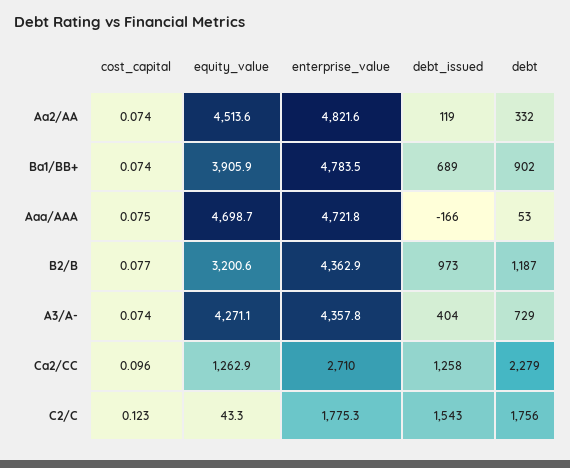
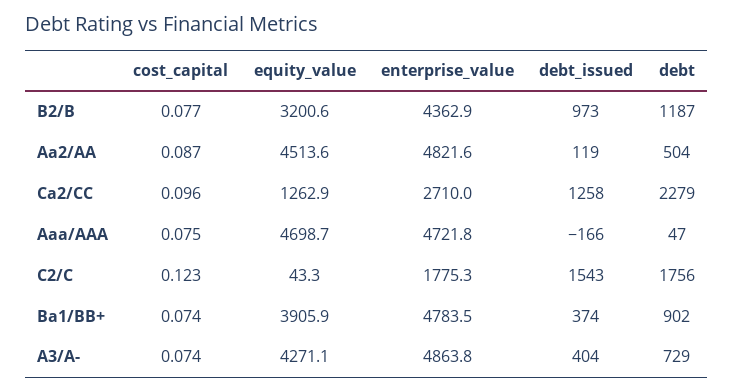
cost_capital, Aa2/AA: 0.074 -> 0.087
debt, Aa2/AA: 332 -> 504
debt_issued, Ba1/BB+: 689 -> 374
debt, Aaa/AAA: 53 -> 47
enterprise_value, A3/A-: 4357.8 -> 4863.8

